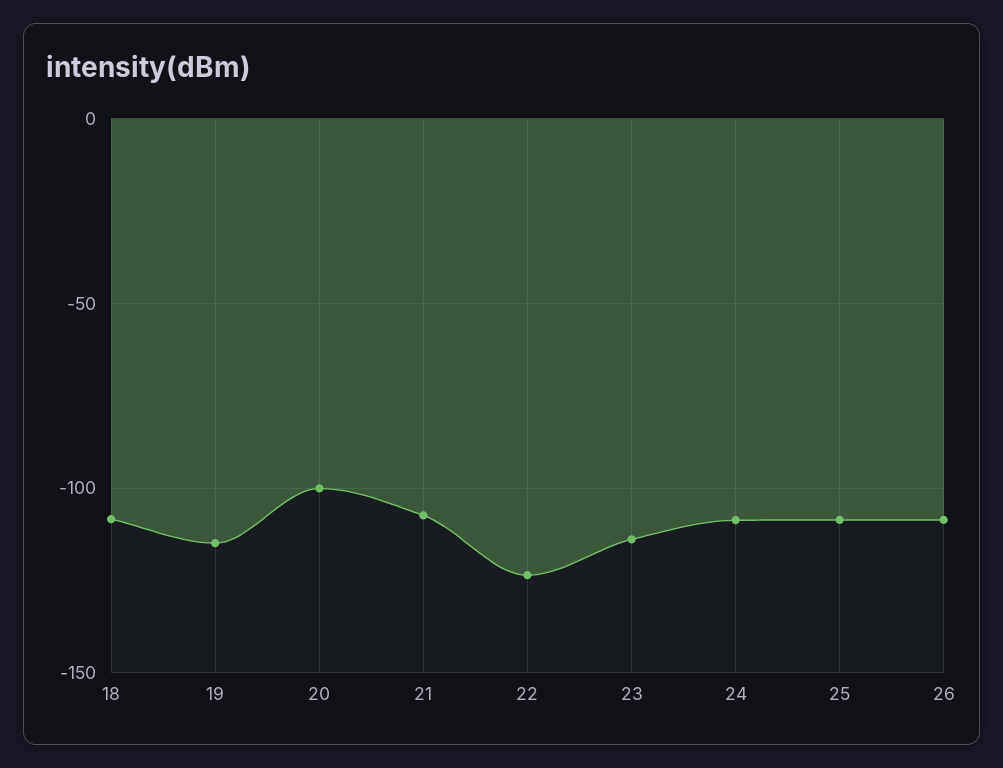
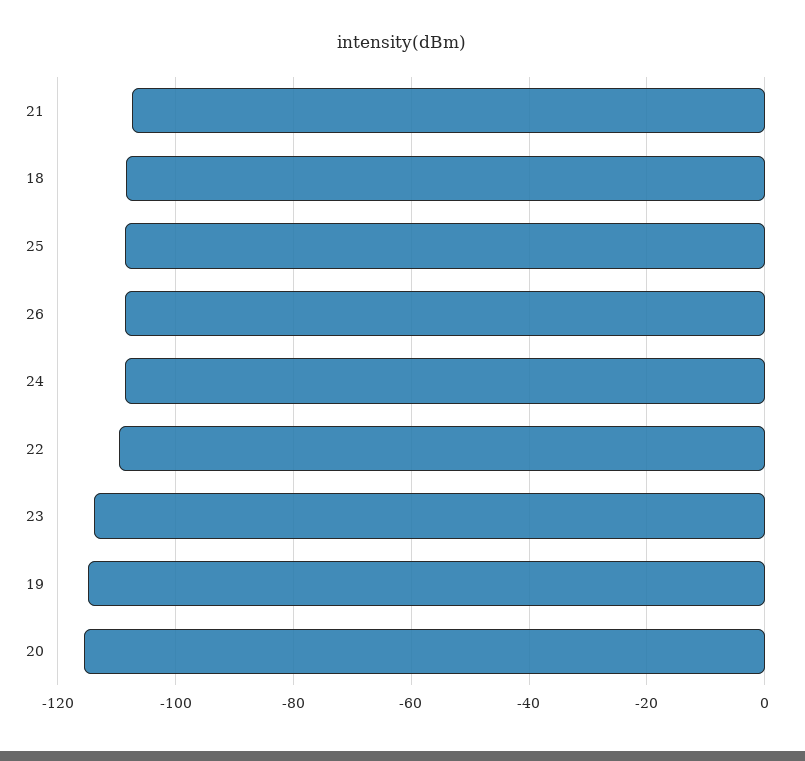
20: -100 -> -116
22: -125 -> -110

